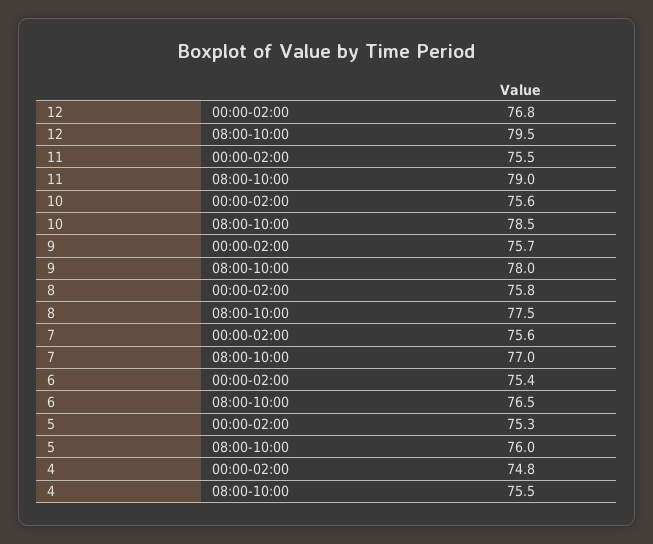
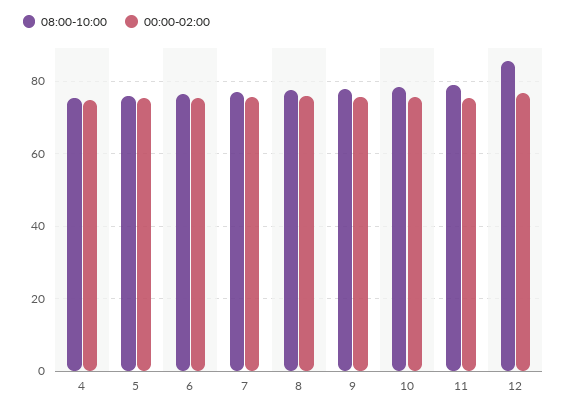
08:00-10:00, 12: 79.5 -> 86

